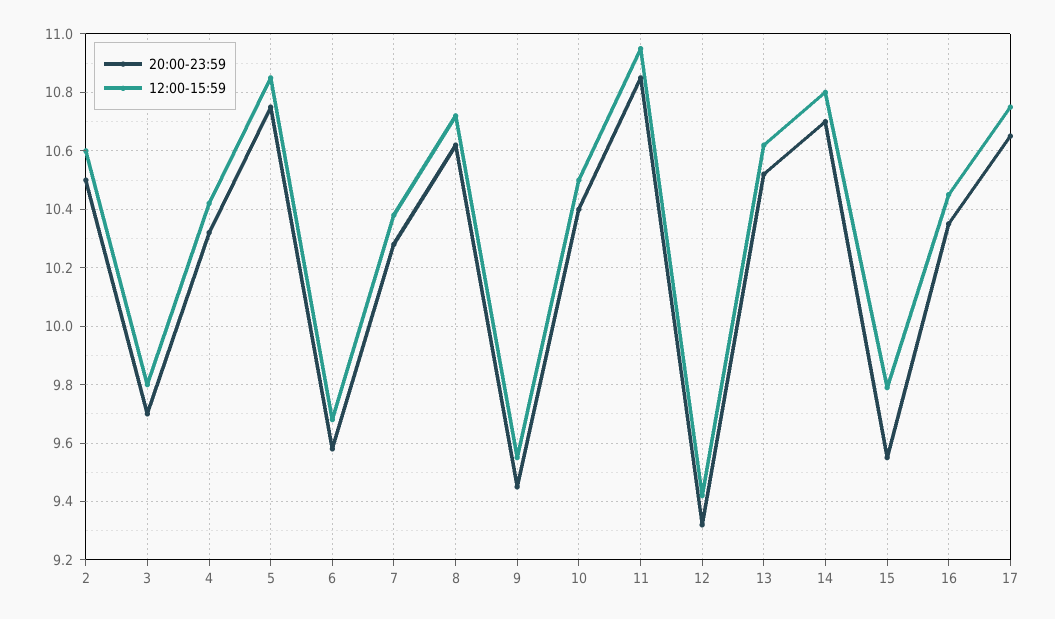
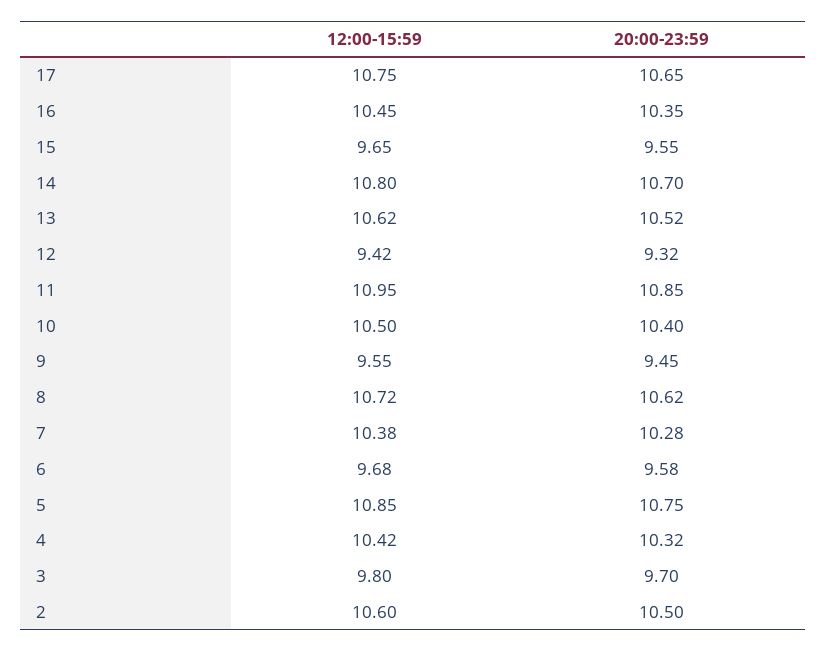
12:00-15:59, 15: 9.8 -> 9.65

